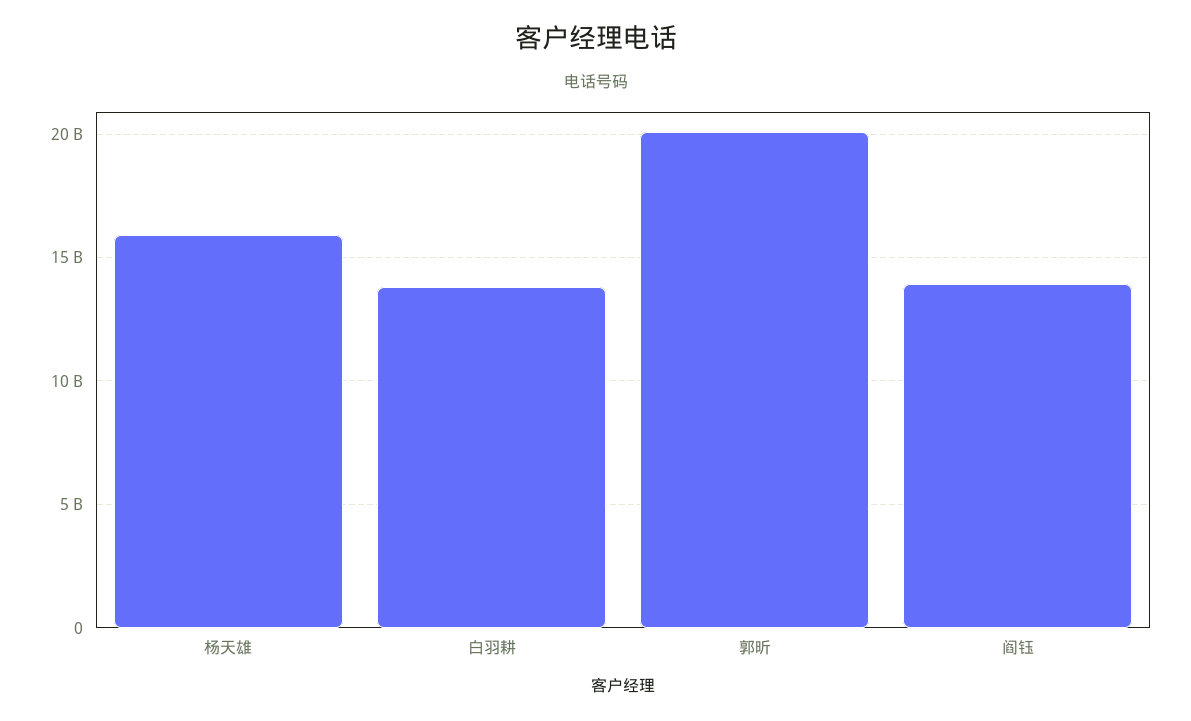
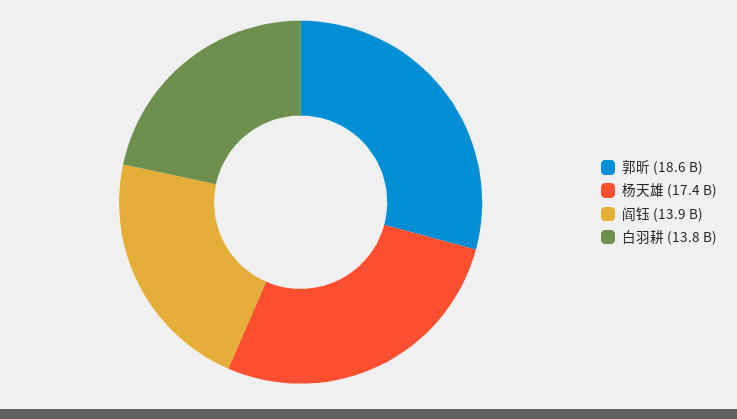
杨天雄: 16000000000 -> 17400000000
郭昕: 20000000000 -> 18600000000

